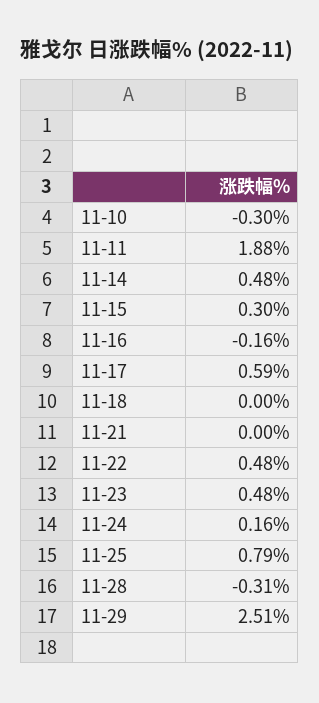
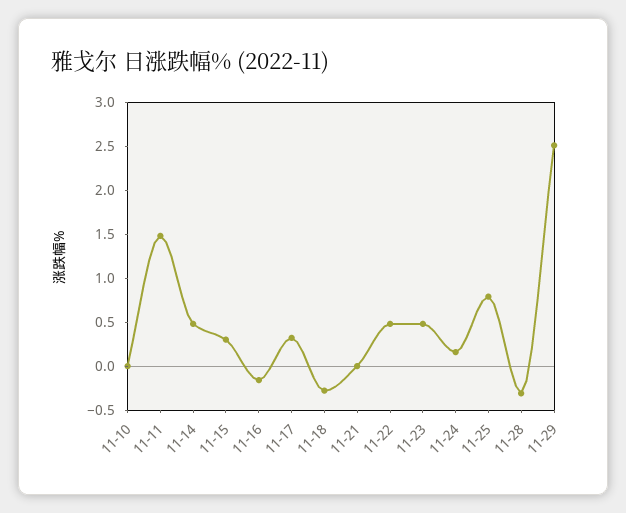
11-10: -0.3 -> 0
11-11: 1.88 -> 1.5
11-17: 0.59 -> 0.3
11-18: 0 -> -0.3

